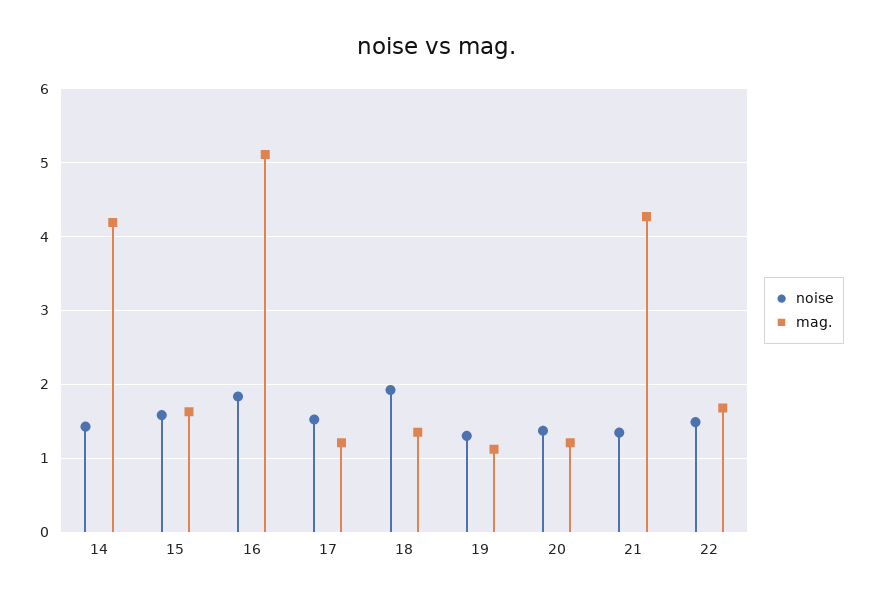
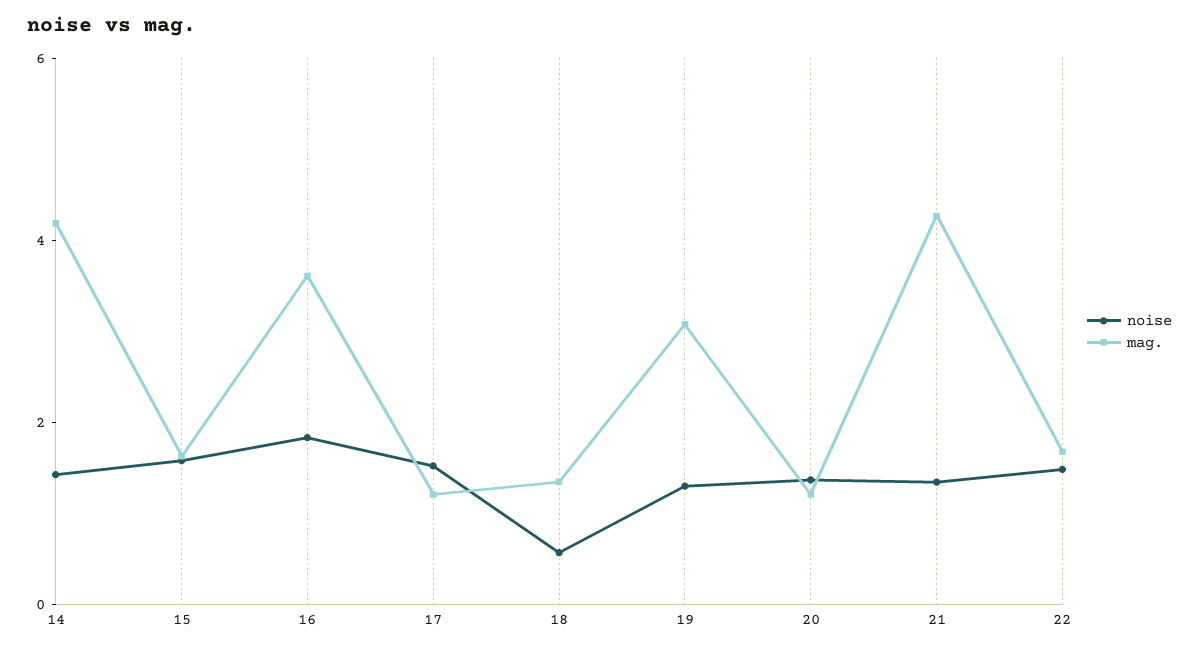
mag., 16: 5.1 -> 3.5
noise, 18: 1.9 -> 0.5
mag., 19: 1.1 -> 3

